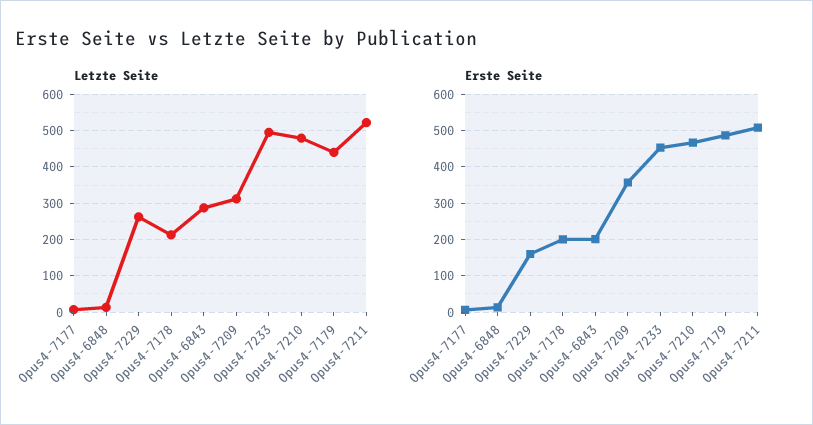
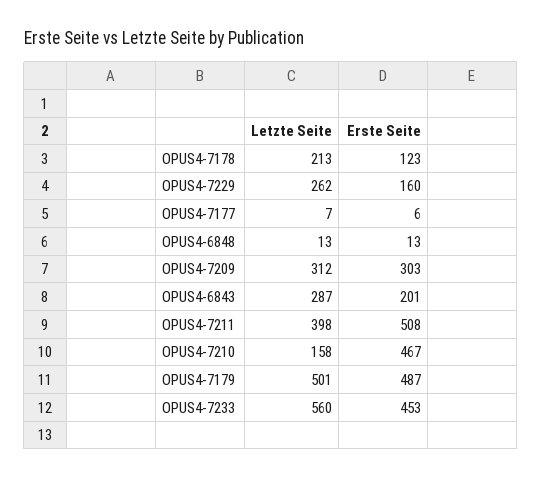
Letzte Seite, Opus4-7233: 500 -> 560
Letzte Seite, Opus4-7210: 480 -> 158
Letzte Seite, Opus4-7179: 440 -> 501
Letzte Seite, Opus4-7211: 520 -> 398
Erste Seite, Opus4-7178: 200 -> 123
Erste Seite, Opus4-7209: 360 -> 303

